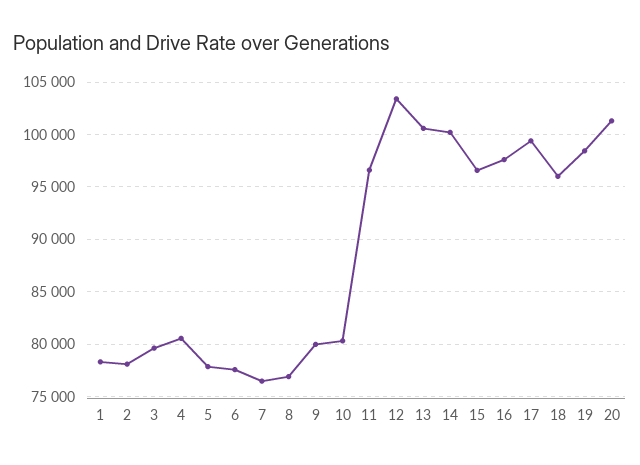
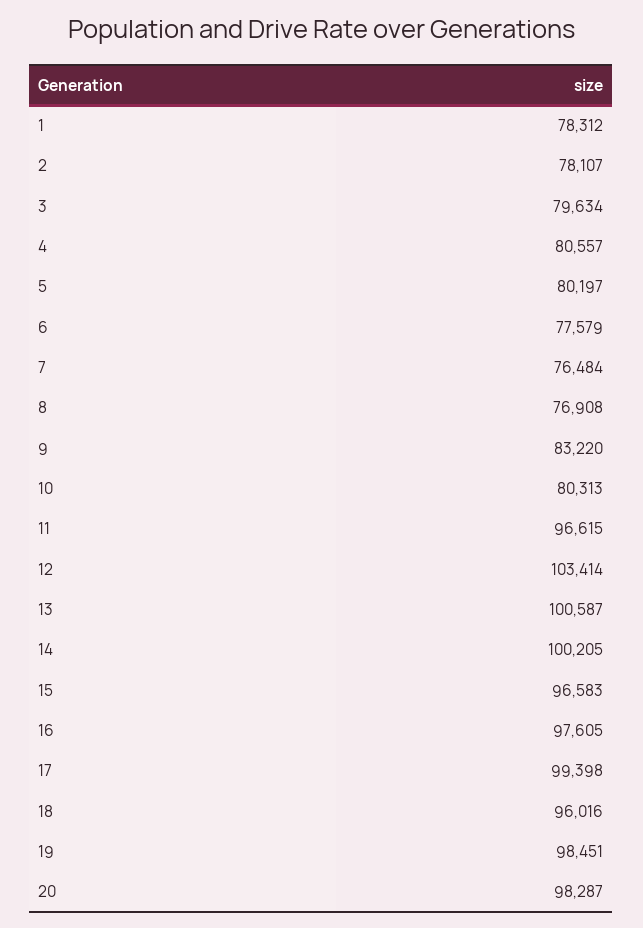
5: 78000 -> 80197
9: 80000 -> 83220
20: 101000 -> 98287

